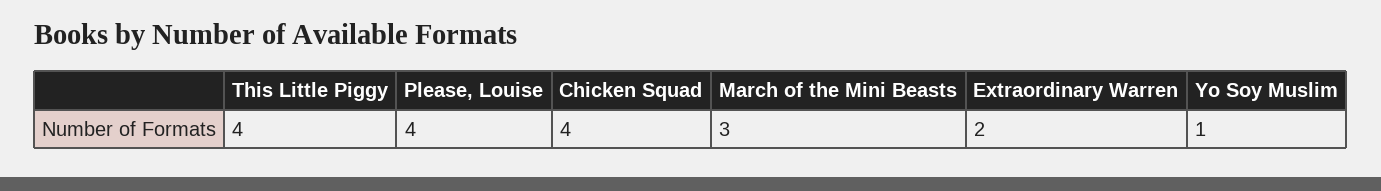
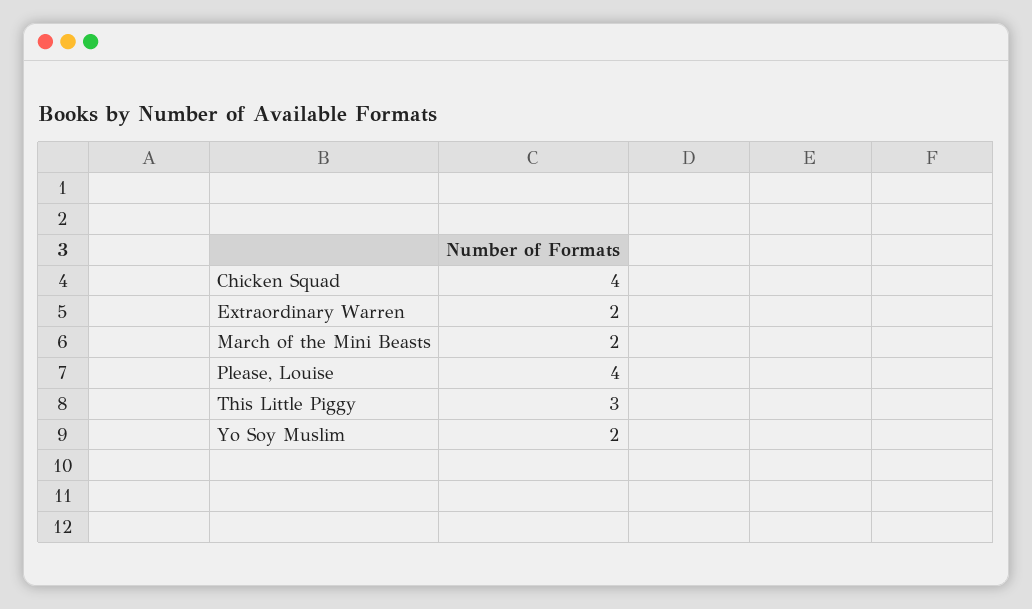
This Little Piggy: 4 -> 3
March of the Mini Beasts: 3 -> 2
Yo Soy Muslim: 1 -> 2

